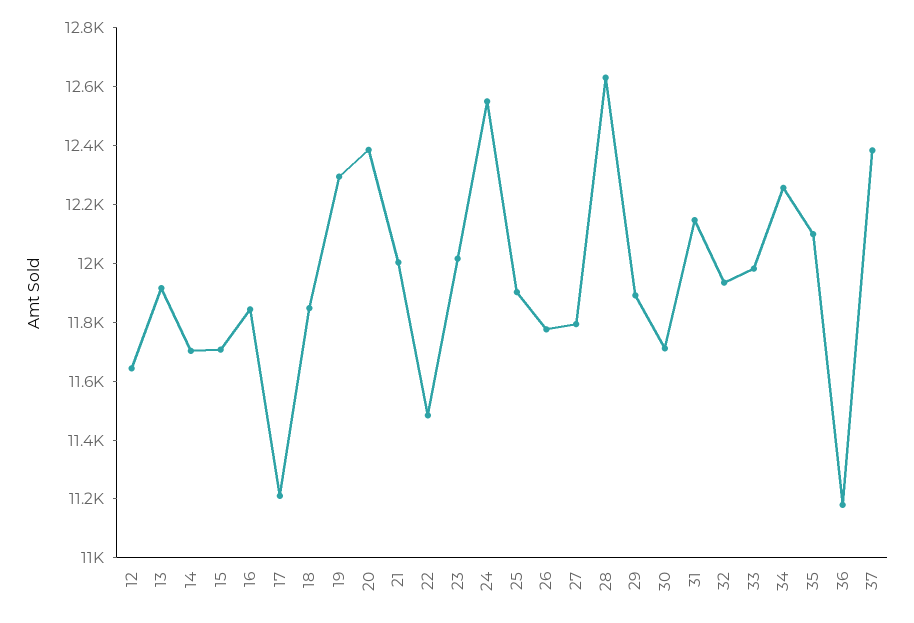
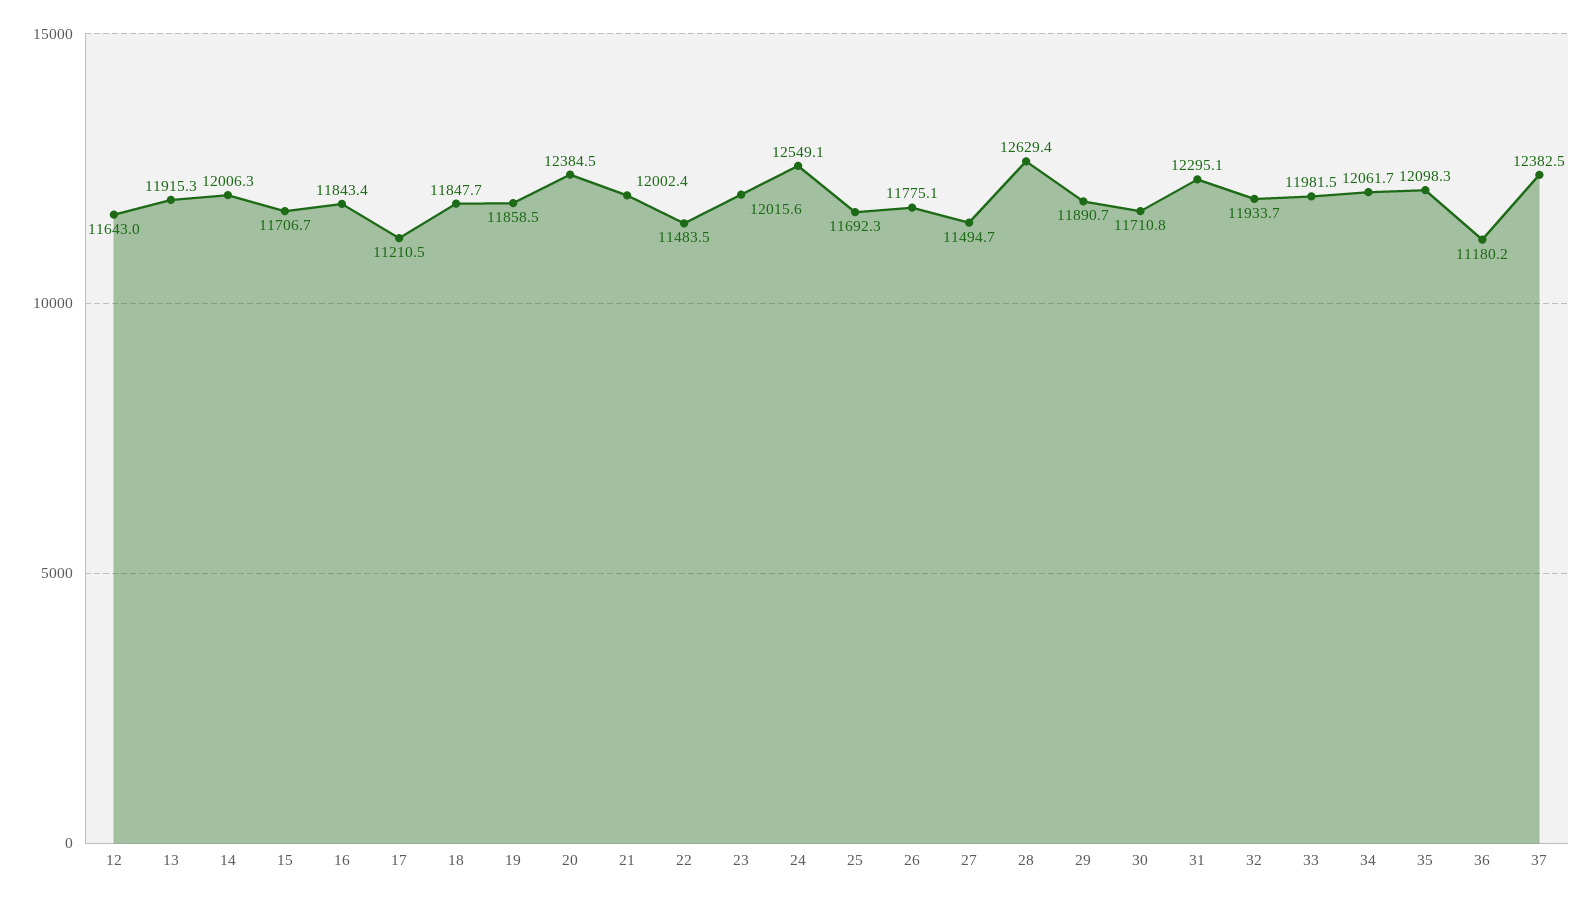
14: 11700 -> 12006.3
19: 12300 -> 11858.5
25: 11900 -> 11692.3
27: 11800 -> 11494.7
31: 12150 -> 12295.1
34: 12250 -> 12061.7

